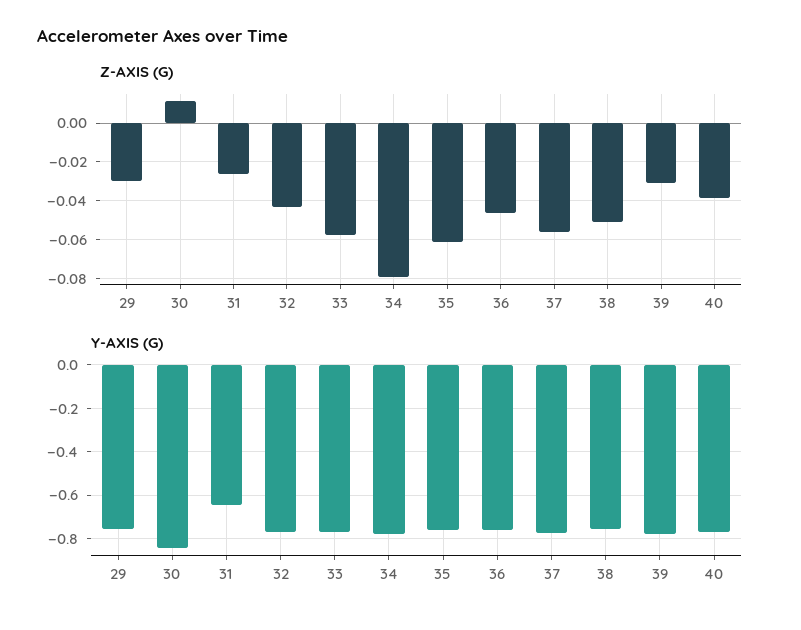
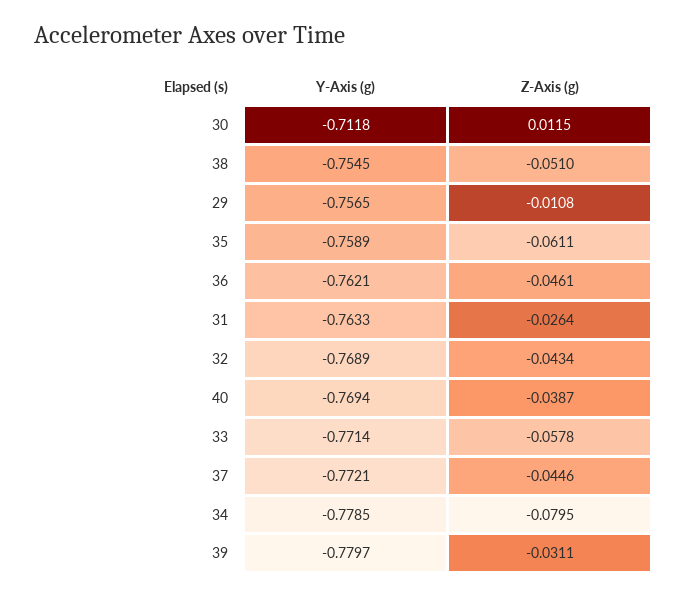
Z-AXIS (G), 29: -0.03 -> -0.0108
Z-AXIS (G), 37: -0.055 -> -0.0446
Y-AXIS (G), 30: -0.85 -> -0.7118
Y-AXIS (G), 31: -0.65 -> -0.7633

